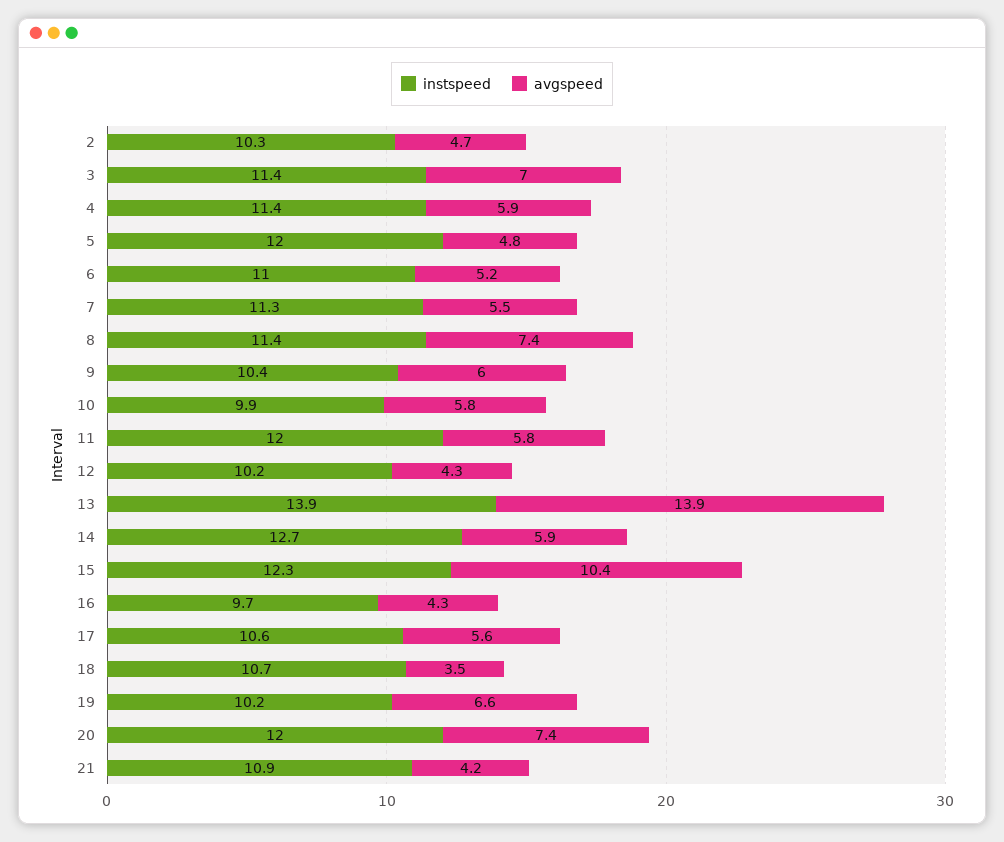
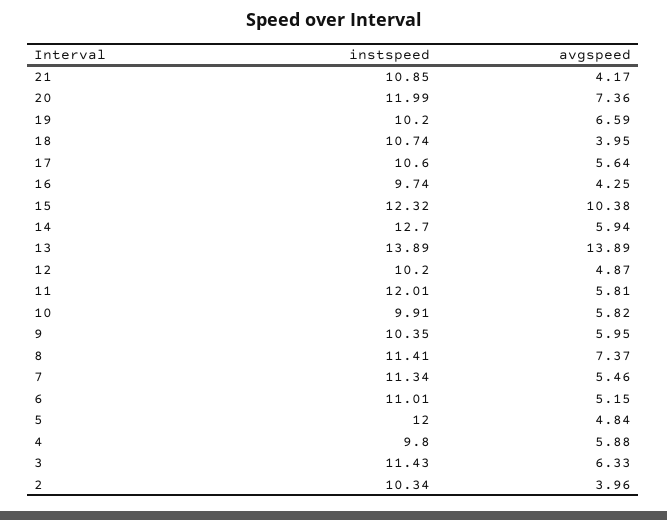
avgspeed, 2: 4.7 -> 3.96
avgspeed, 3: 7 -> 6.33
instspeed, 4: 11.4 -> 9.8
avgspeed, 12: 4.3 -> 4.87
avgspeed, 18: 3.5 -> 3.95

